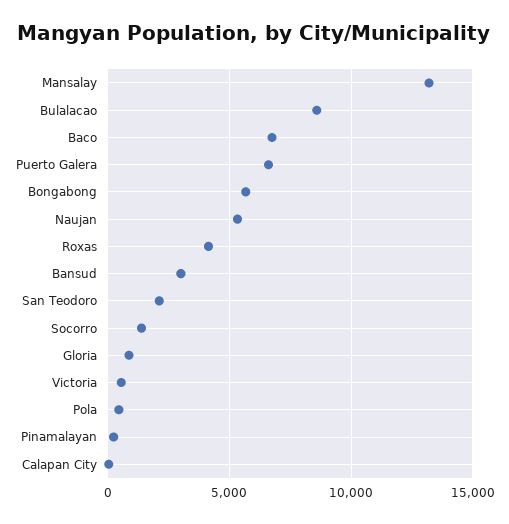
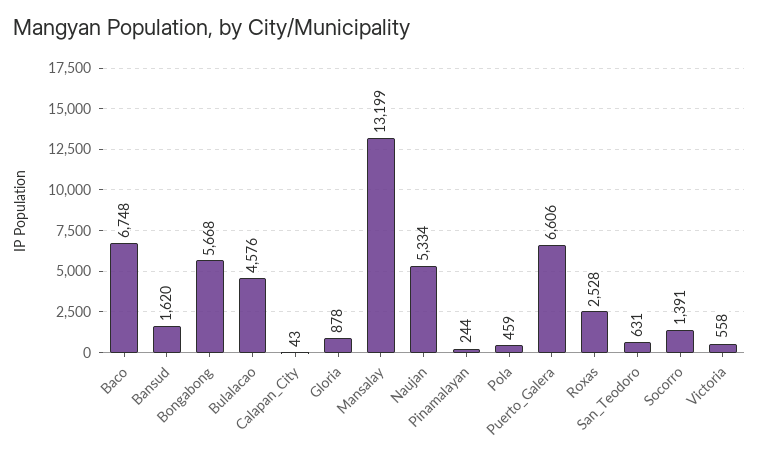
Bulalacao: 8500 -> 4576
Roxas: 4000 -> 2528
Bansud: 3000 -> 1620
San Teodoro: 2000 -> 631

